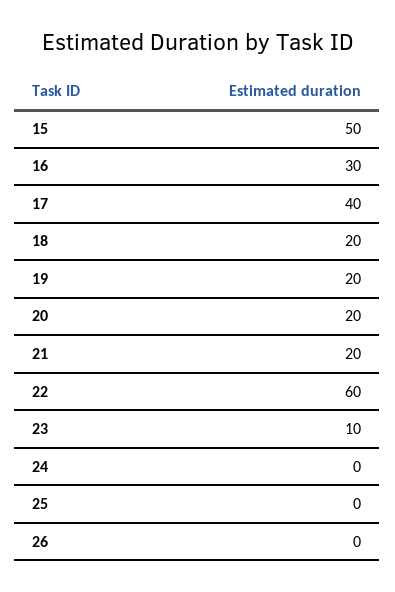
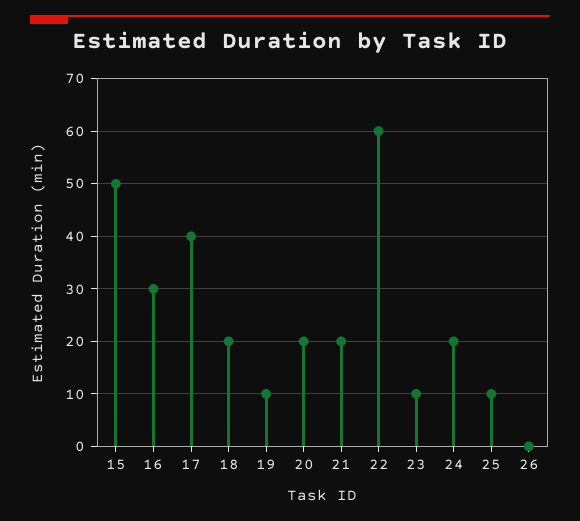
19: 20 -> 10
24: 0 -> 20
25: 0 -> 10

